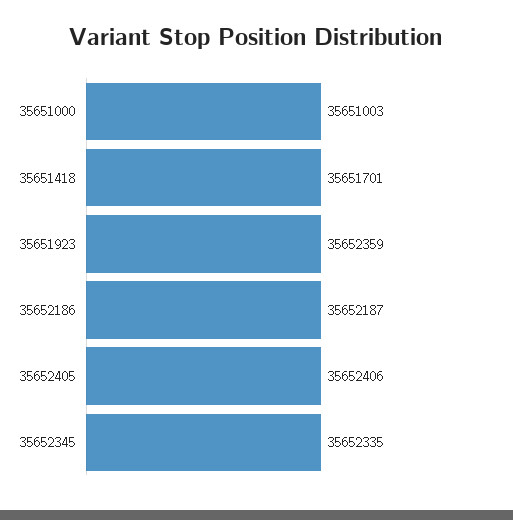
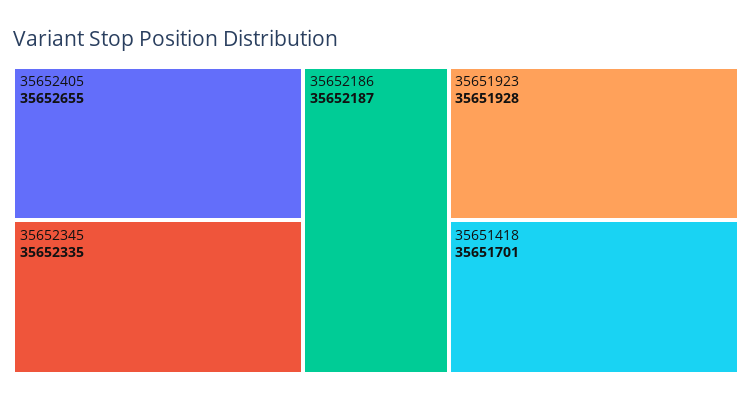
35651000: 35651003 -> none
35651923: 35652359 -> 35651928
35652405: 35652406 -> 35652655

